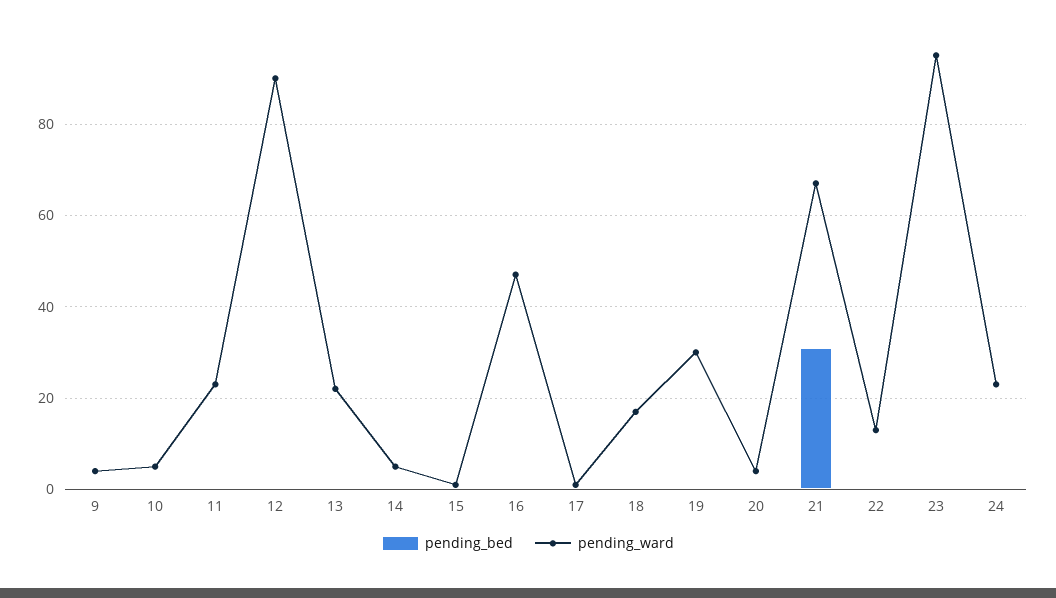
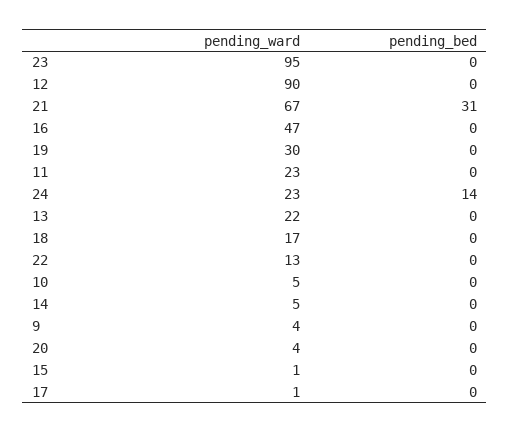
pending_bed, 24: 0 -> 14

